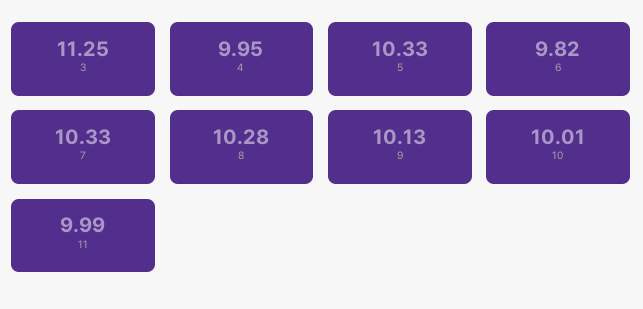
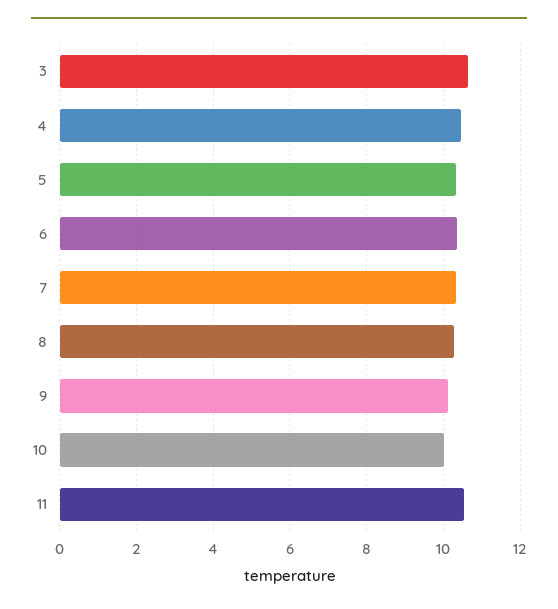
3: 11.25 -> 10.6
4: 9.95 -> 10.4
6: 9.82 -> 10.4
11: 9.99 -> 10.6

